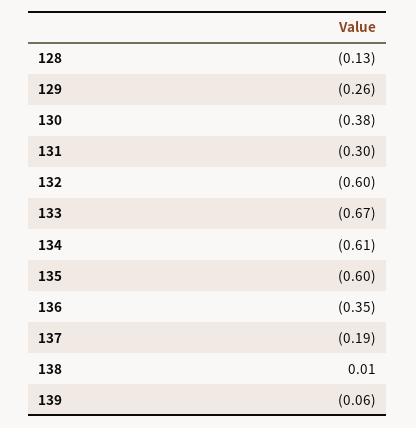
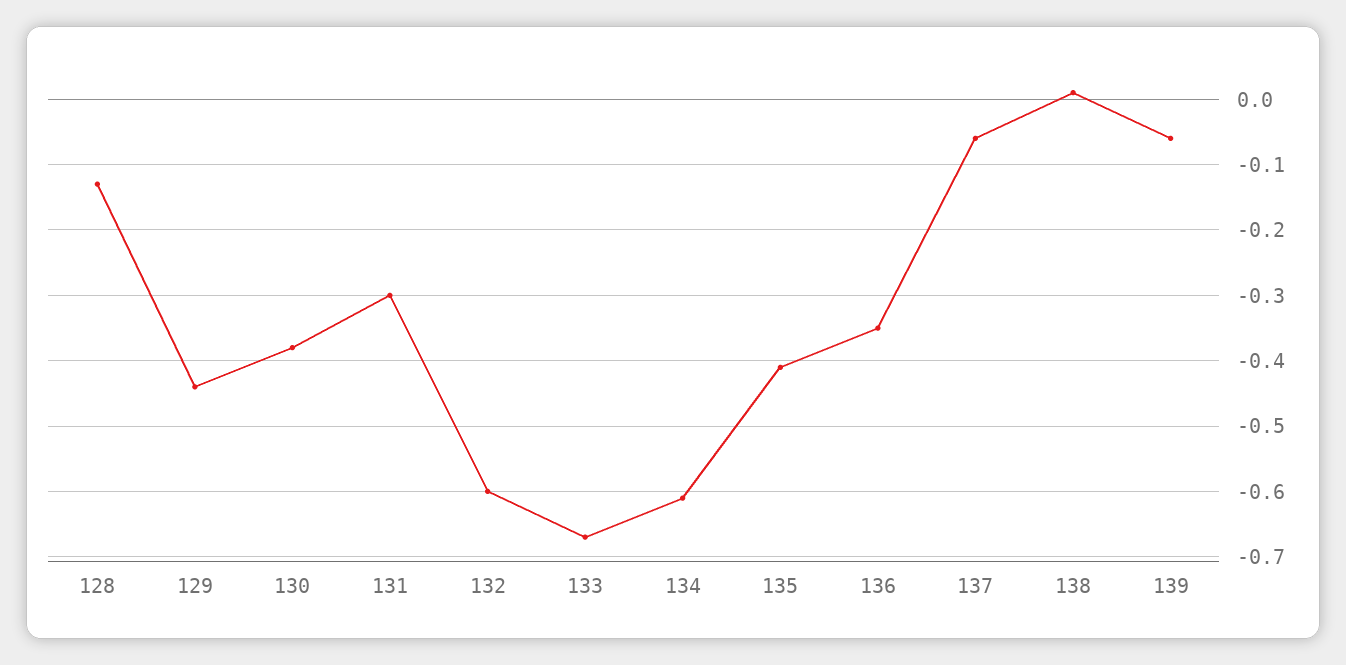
129: -0.26 -> -0.44
135: -0.6 -> -0.41
137: -0.19 -> -0.06

